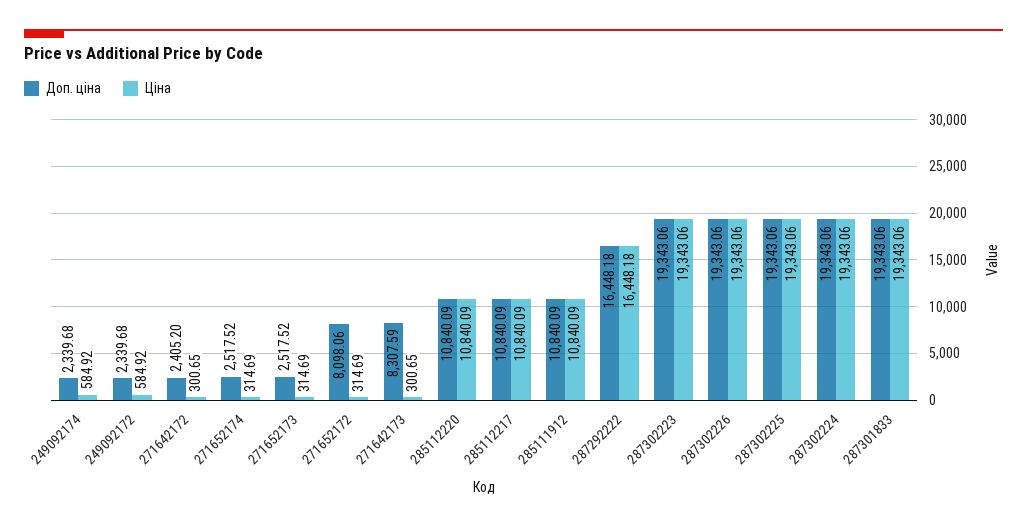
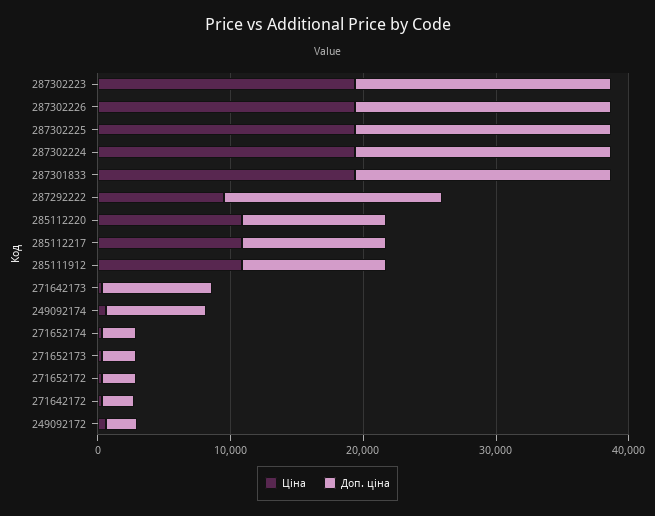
Доп. ціна, 249092174: 2339.68 -> 8000
Доп. ціна, 271652172: 8098.06 -> 2000
Ціна, 287292222: 16448.18 -> 10000

